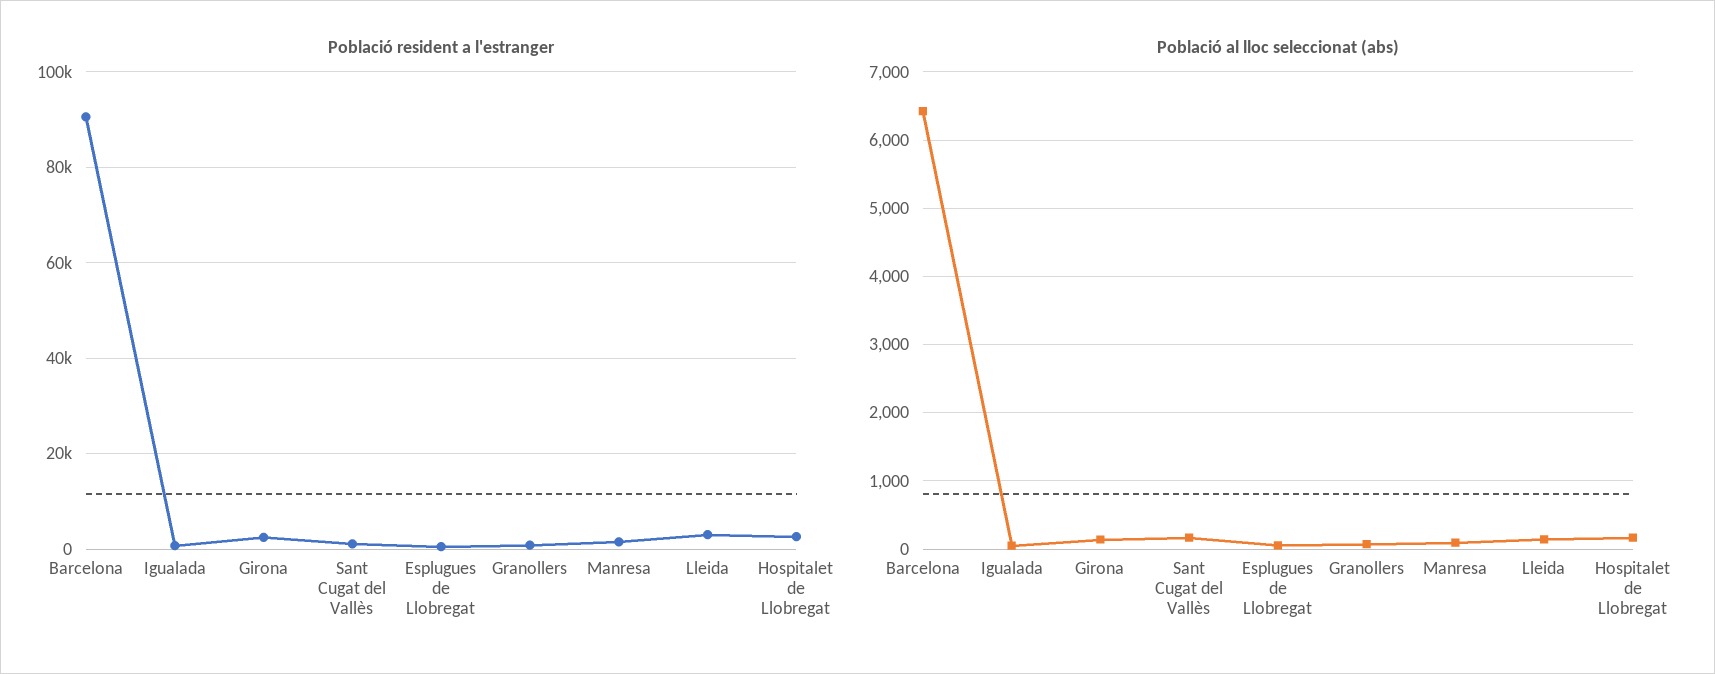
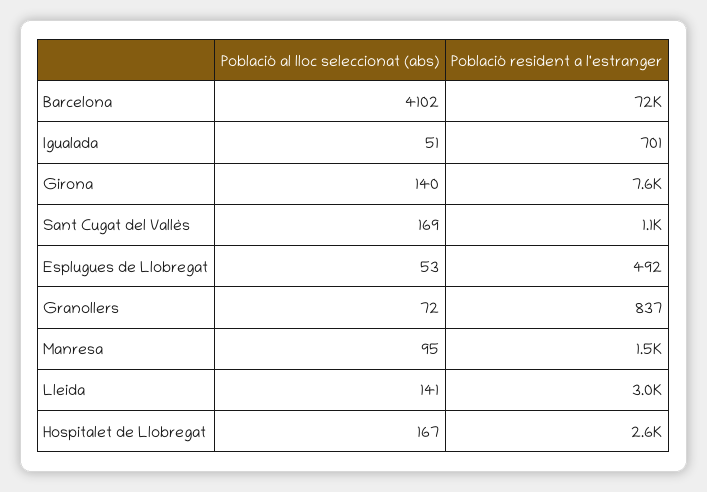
Població resident a l'estranger, Barcelona: 90000 -> 72000
Població resident a l'estranger, Girona: 2000 -> 7600
Població al lloc seleccionat (abs), Barcelona: 6400 -> 4102

